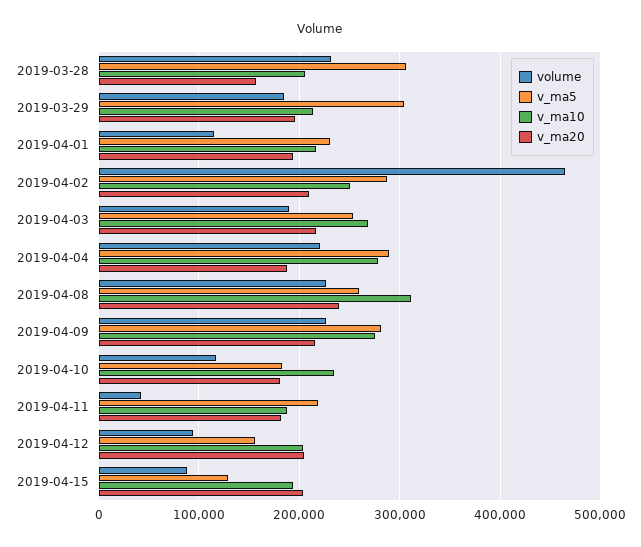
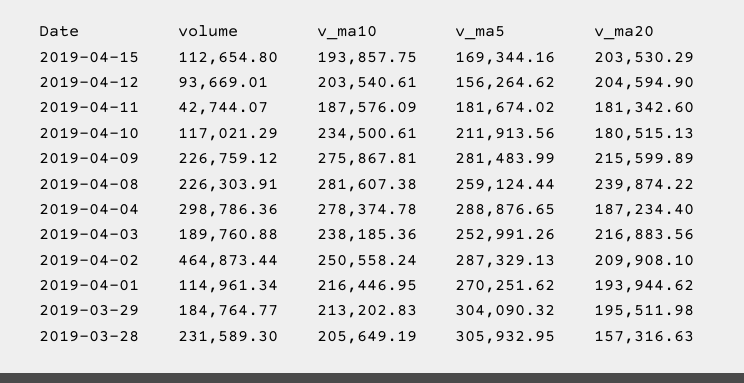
v_ma5, 2019-04-01: 230000 -> 270251.62
v_ma10, 2019-04-03: 270000 -> 238185.36
volume, 2019-04-04: 220000 -> 298786.36
v_ma10, 2019-04-08: 310000 -> 281607.38
v_ma5, 2019-04-10: 180000 -> 211913.56
v_ma5, 2019-04-11: 220000 -> 181674.02
volume, 2019-04-15: 90000 -> 112654.8
v_ma5, 2019-04-15: 130000 -> 169344.16

